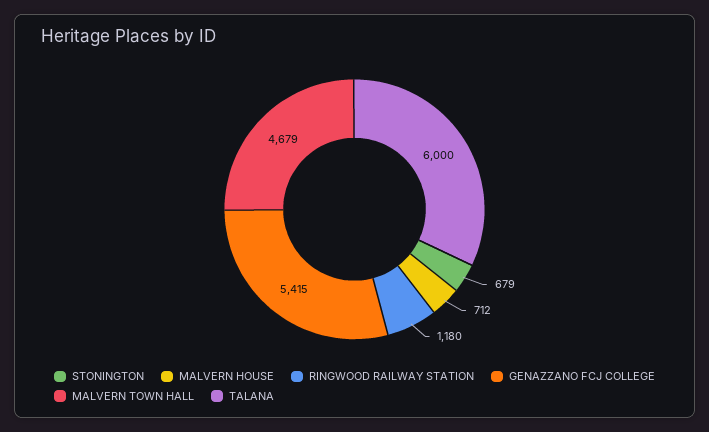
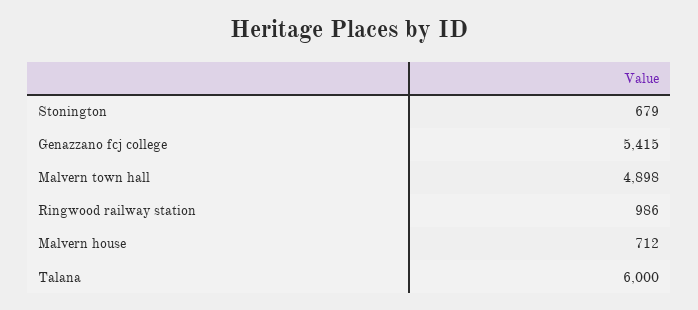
RINGWOOD RAILWAY STATION: 1180 -> 986
MALVERN TOWN HALL: 4679 -> 4898

